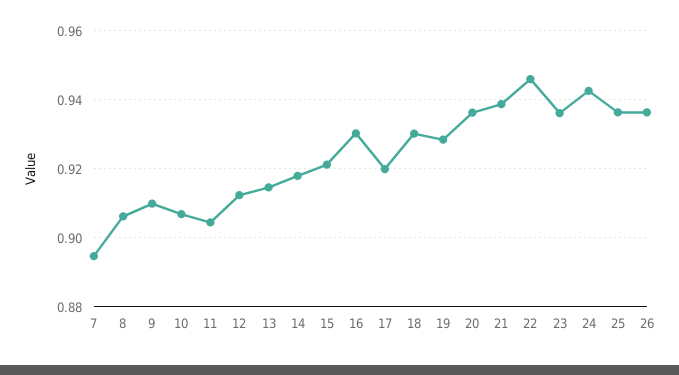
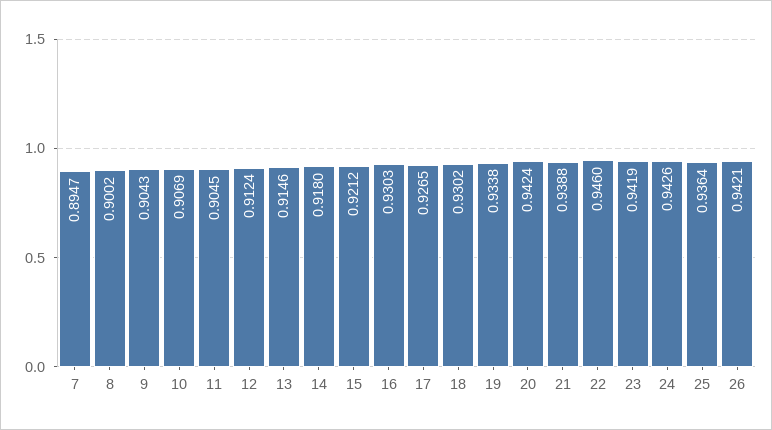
8: 0.906 -> 0.9002
9: 0.91 -> 0.9043
17: 0.92 -> 0.9265
19: 0.928 -> 0.9338
20: 0.936 -> 0.9424
23: 0.936 -> 0.9419
26: 0.936 -> 0.9421

